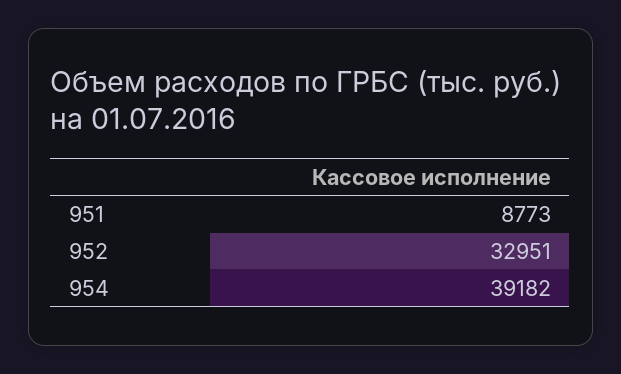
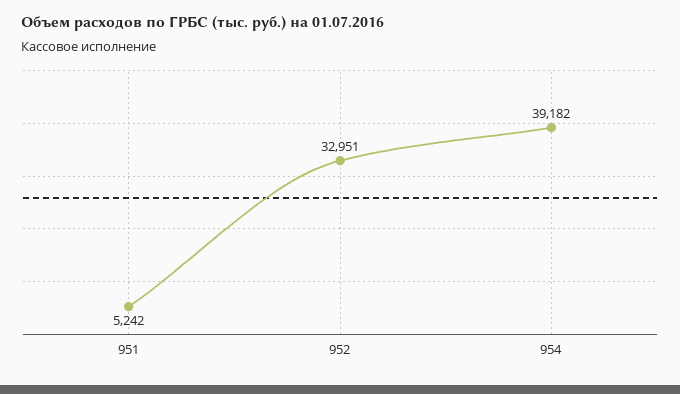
951: 8773 -> 5242

